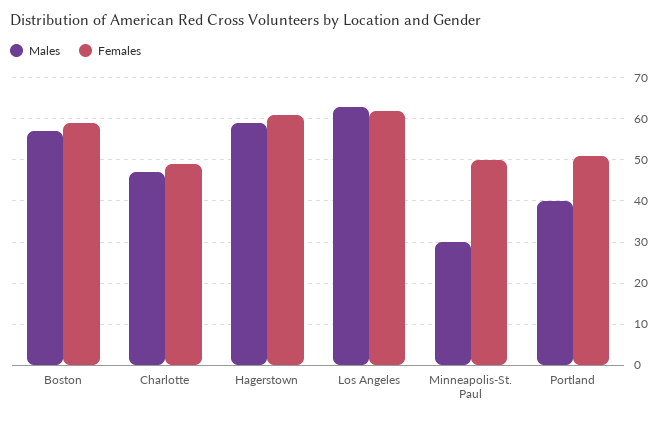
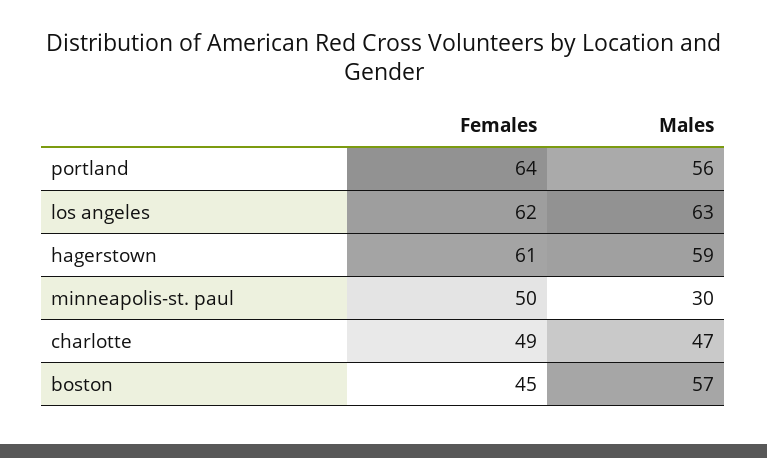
Females, Boston: 60 -> 45
Males, Portland: 40 -> 56
Females, Portland: 50 -> 64

